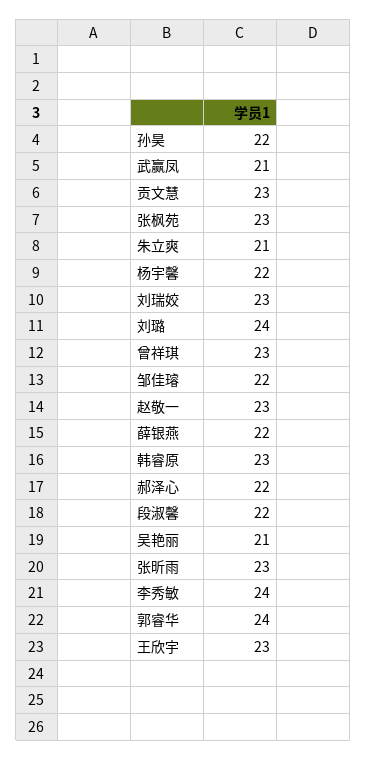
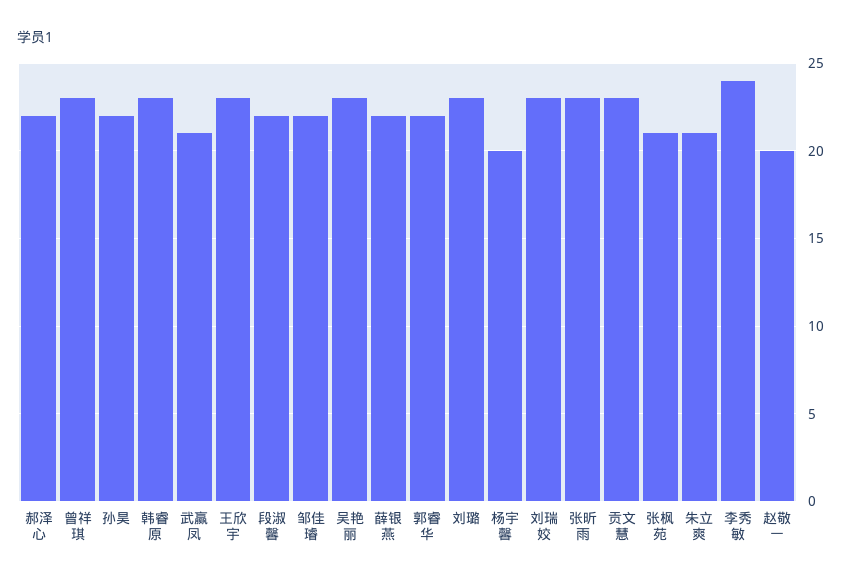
张枫苑: 23 -> 21
杨宇馨: 22 -> 20
刘璐: 24 -> 23
赵敬一: 23 -> 20
吴艳丽: 21 -> 23
郭睿华: 24 -> 22

